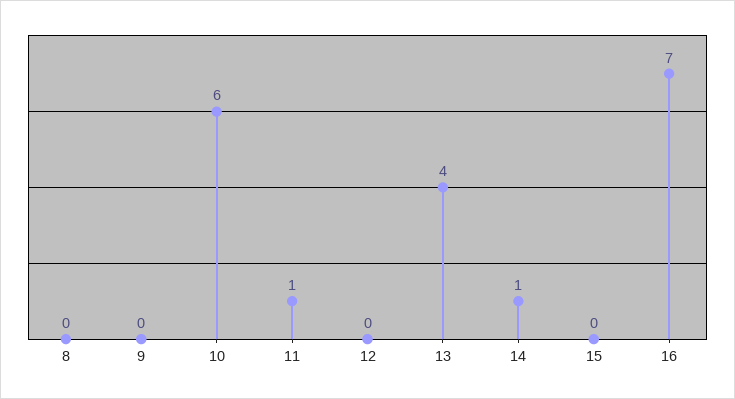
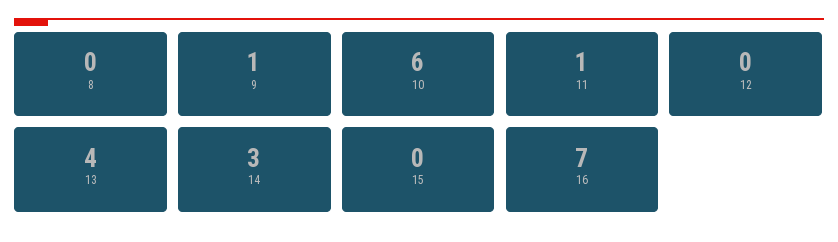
9: 0 -> 1
14: 1 -> 3

